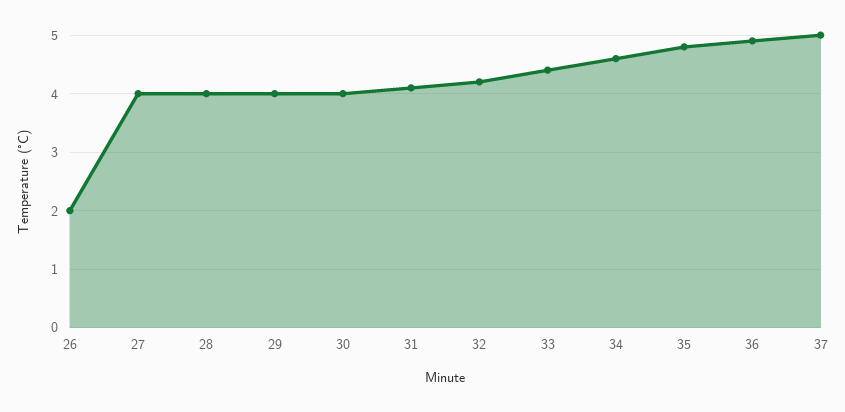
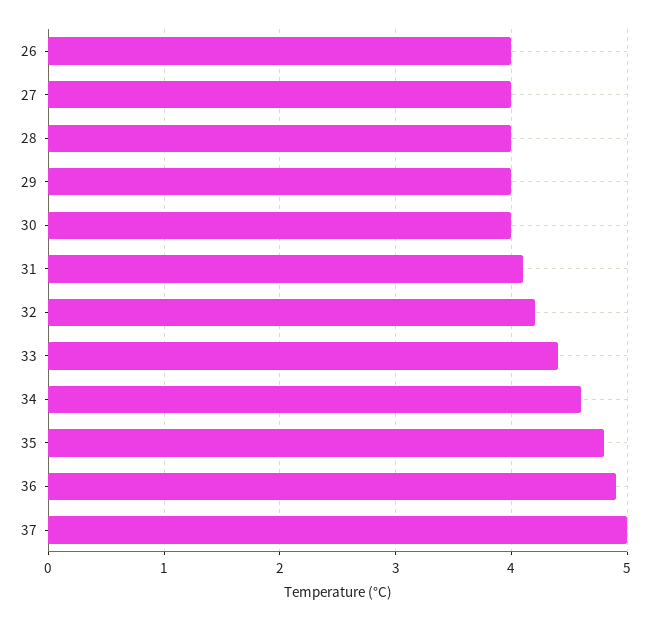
26: 2 -> 4

